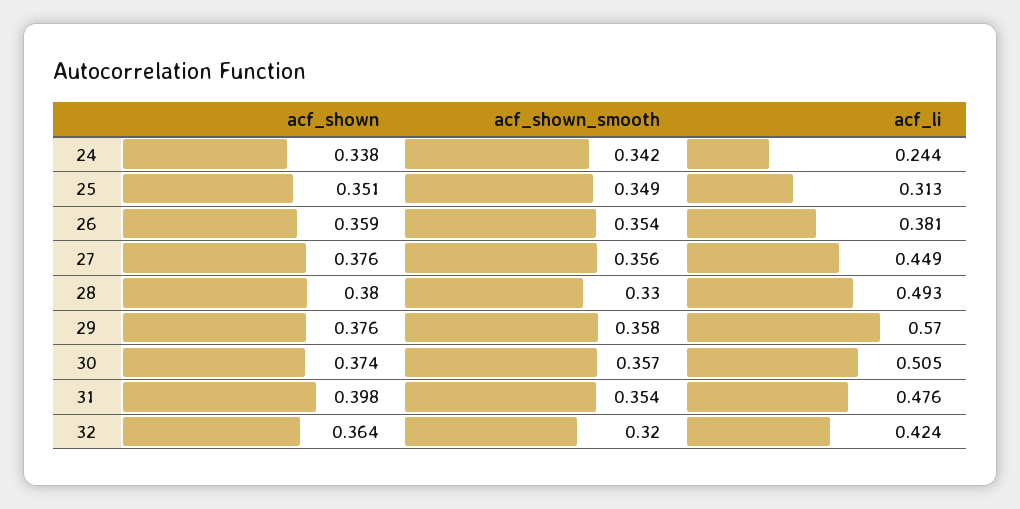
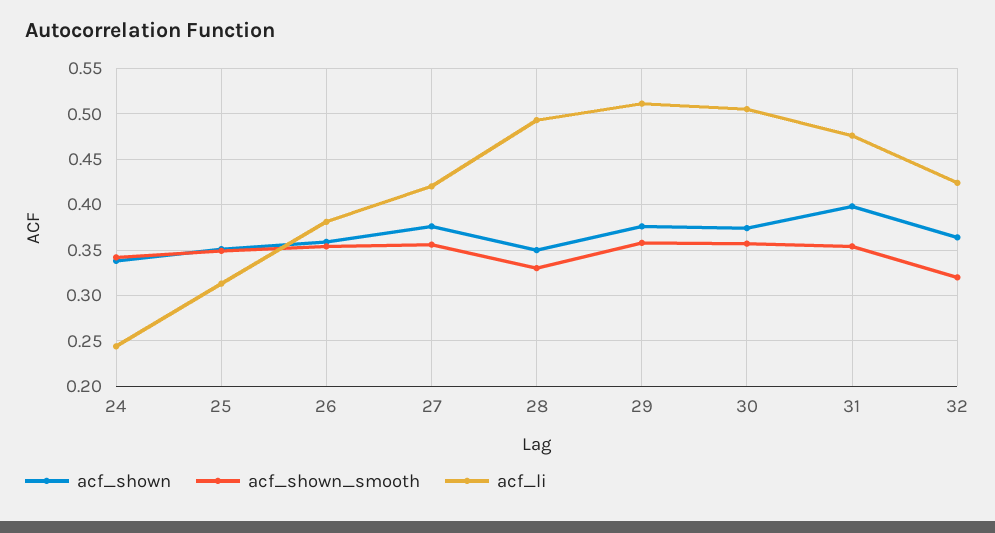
acf_li, 27: 0.449 -> 0.42
acf_shown, 28: 0.38 -> 0.35
acf_li, 29: 0.57 -> 0.51

